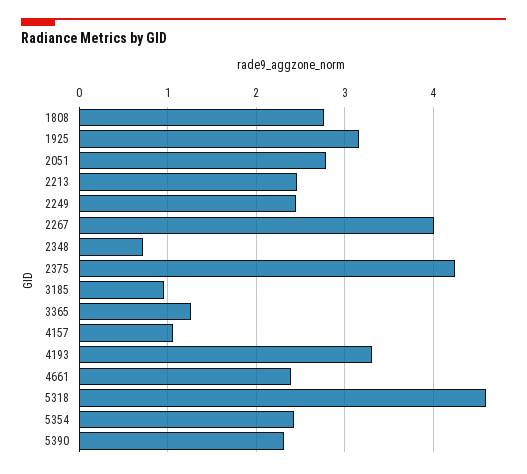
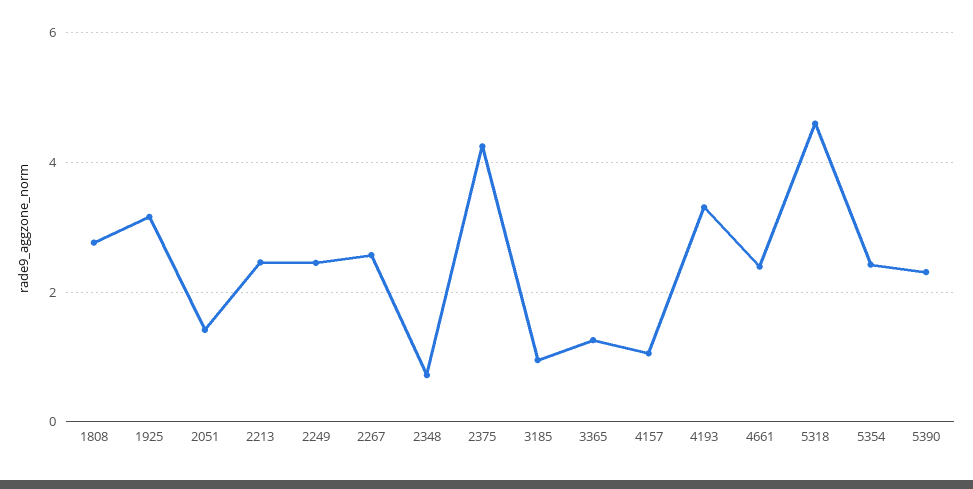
2051: 2.8 -> 1.4
2267: 4 -> 2.6

